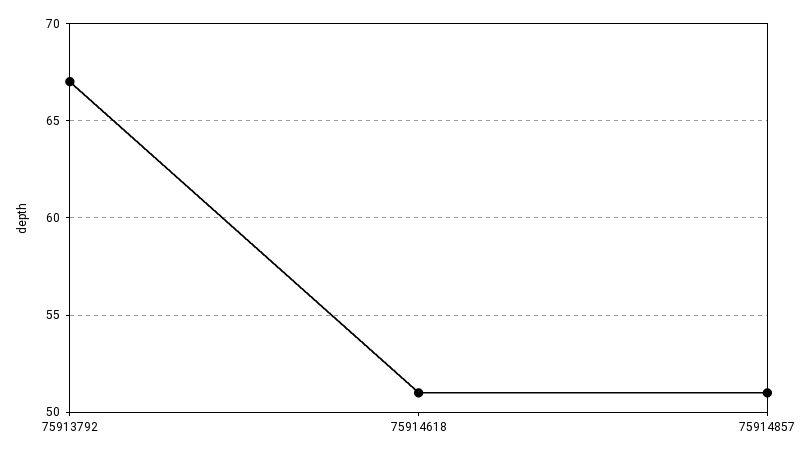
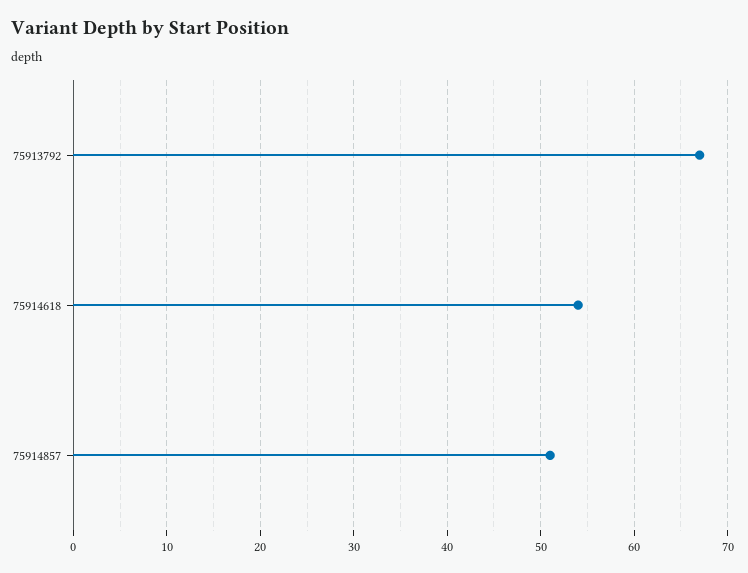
75914618: 51 -> 54

